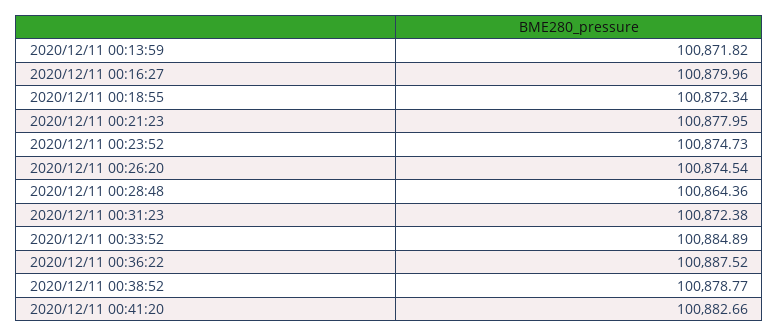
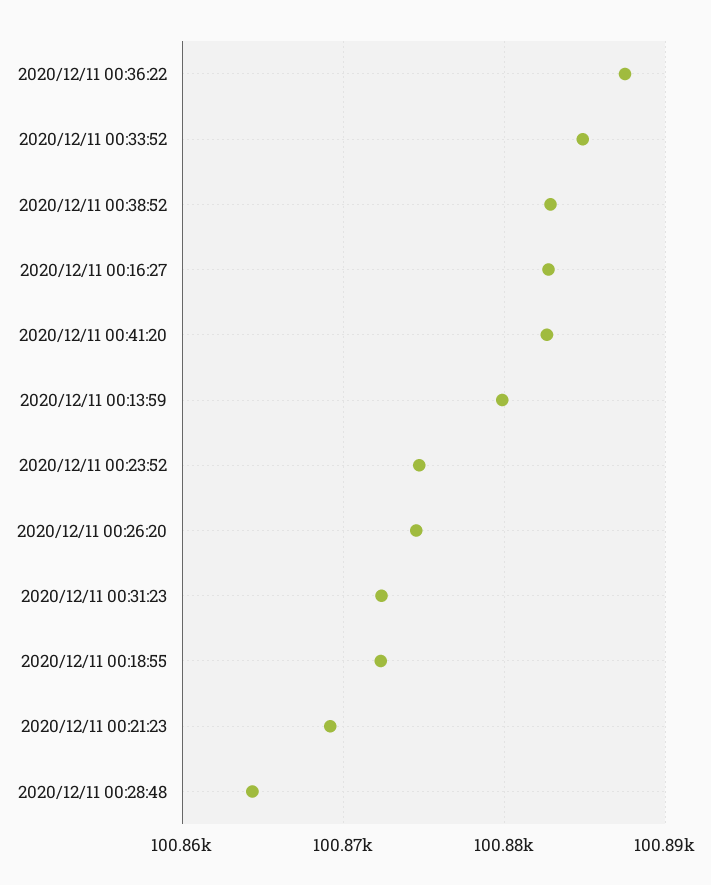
2020/12/11 00:13:59: 100871.82 -> 100880
2020/12/11 00:16:27: 100879.96 -> 100883
2020/12/11 00:21:23: 100877.95 -> 100869
2020/12/11 00:38:52: 100878.77 -> 100883

